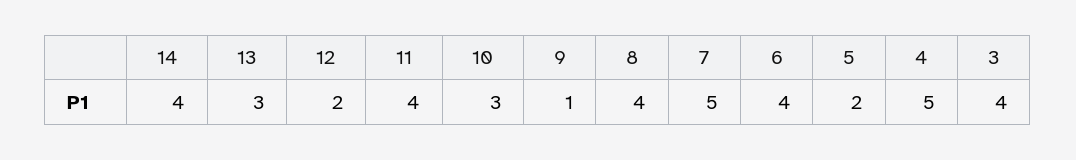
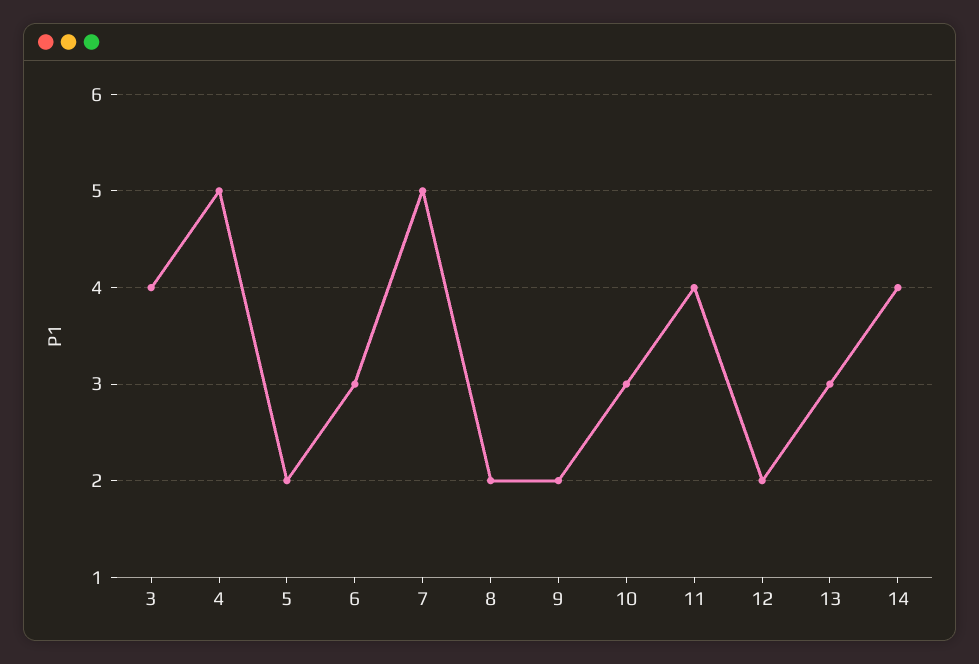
9: 1 -> 2
8: 4 -> 2
6: 4 -> 3

